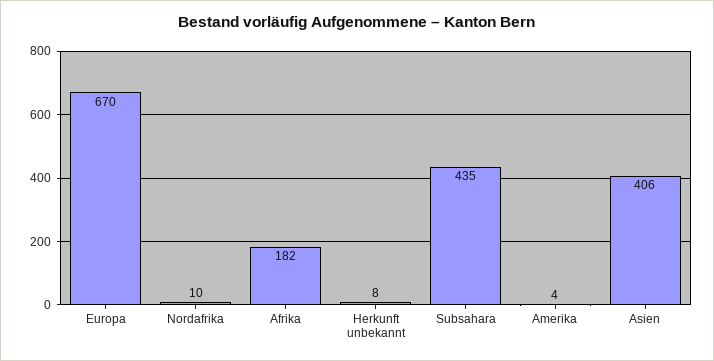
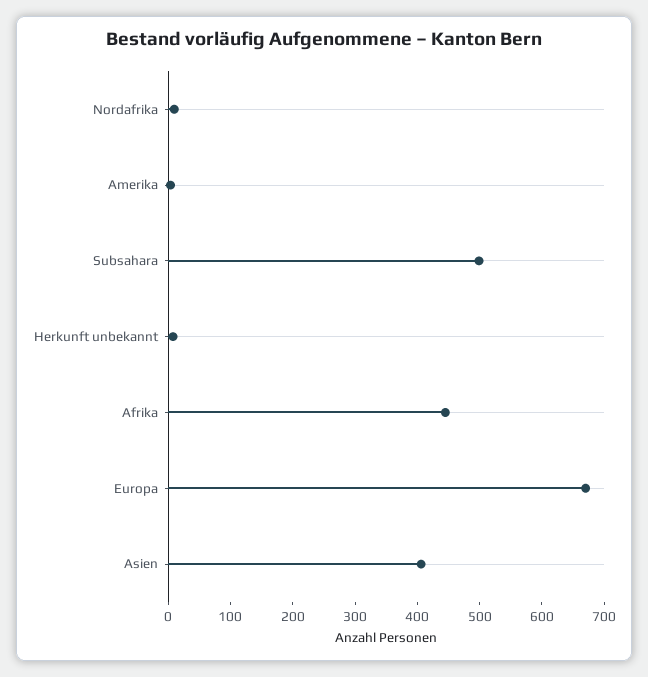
Afrika: 182 -> 440
Subsahara: 435 -> 500

